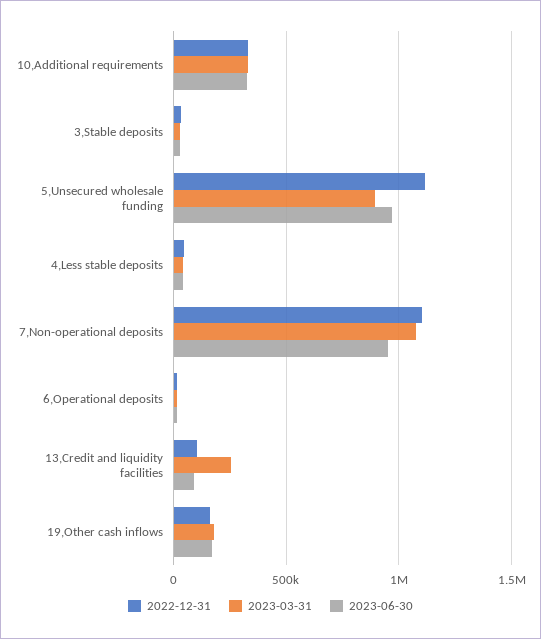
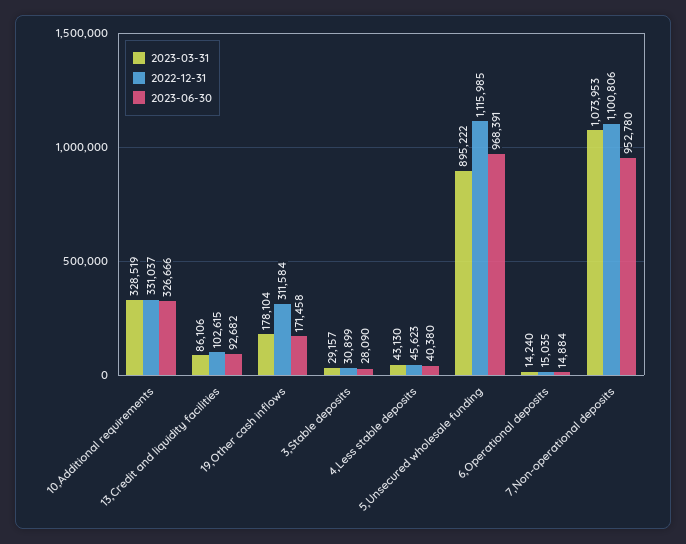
2023-03-31, 13,Credit and liquidity facilities: 250000 -> 86106
2022-12-31, 19,Other cash inflows: 150000 -> 311584

